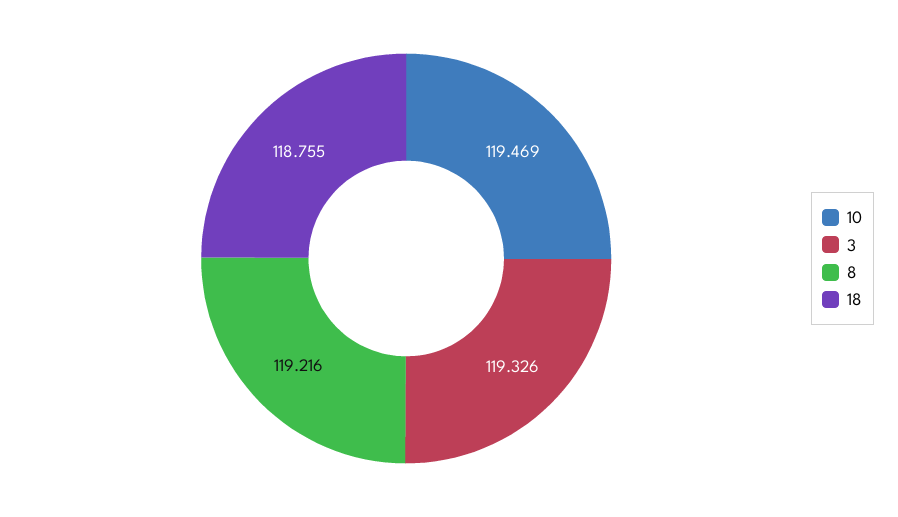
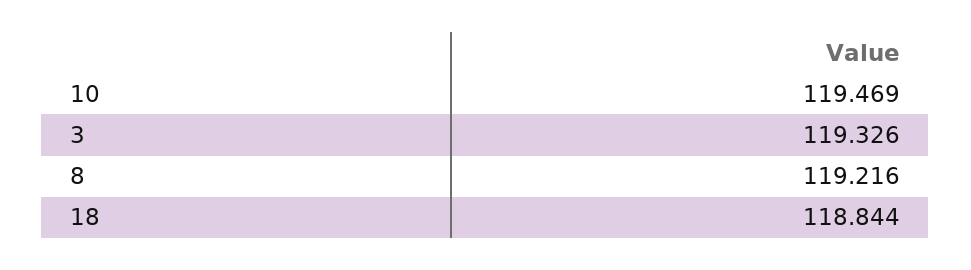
18: 118.755 -> 118.844

